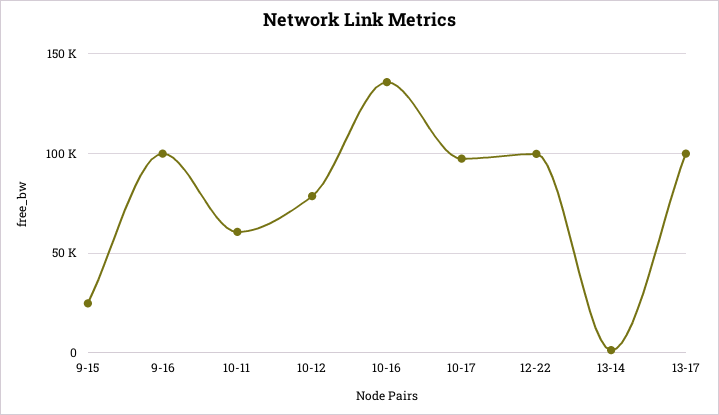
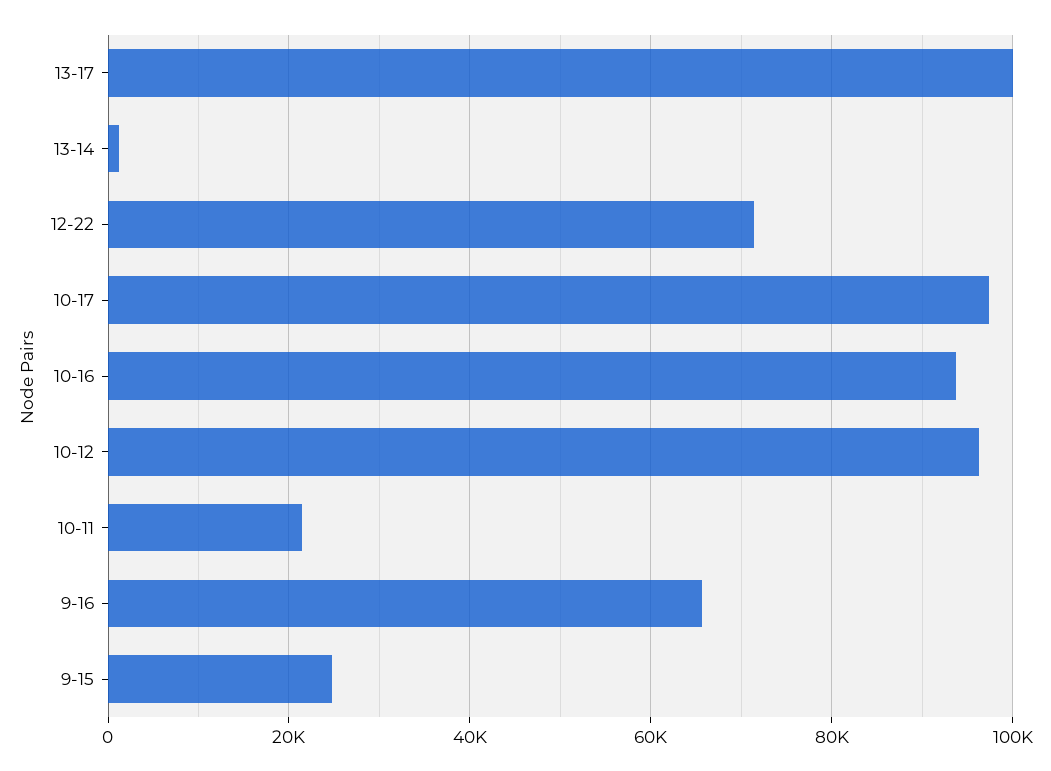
9-16: 100000 -> 66000
10-11: 60000 -> 22000
10-12: 80000 -> 96000
10-16: 135000 -> 94000
12-22: 100000 -> 72000

